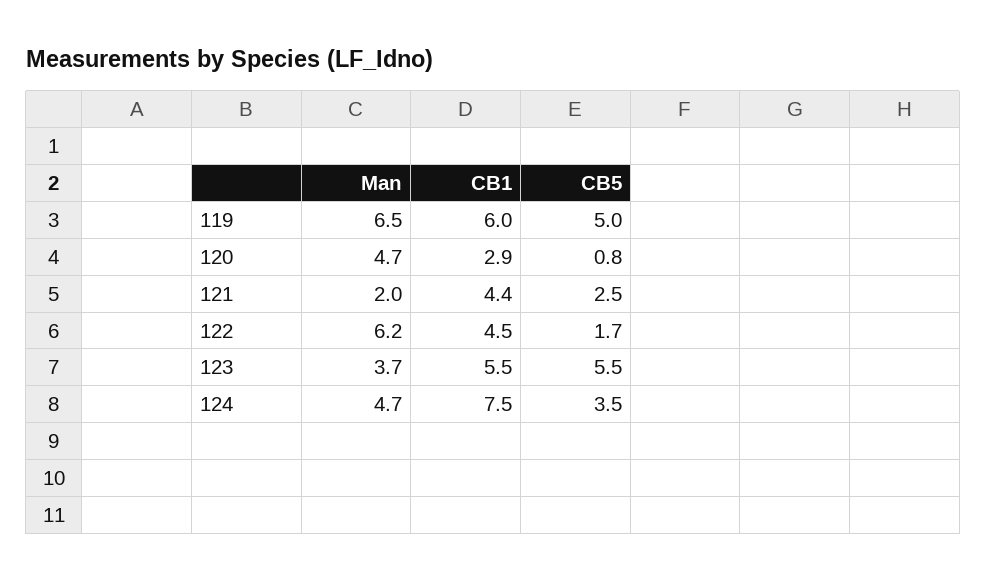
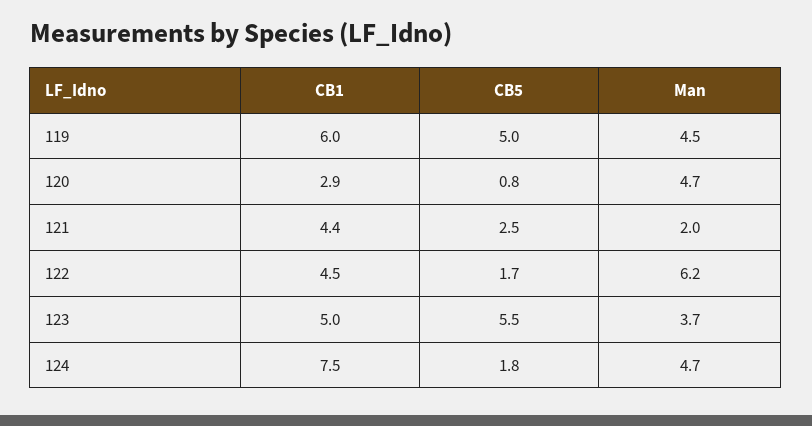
Man, 119: 6.5 -> 4.5
CB1, 123: 5.5 -> 5
CB5, 124: 3.5 -> 1.8

